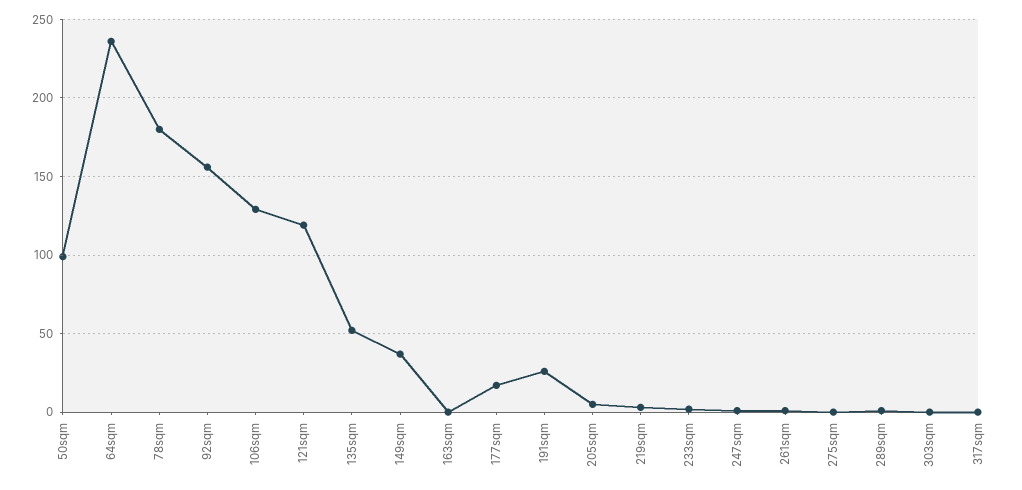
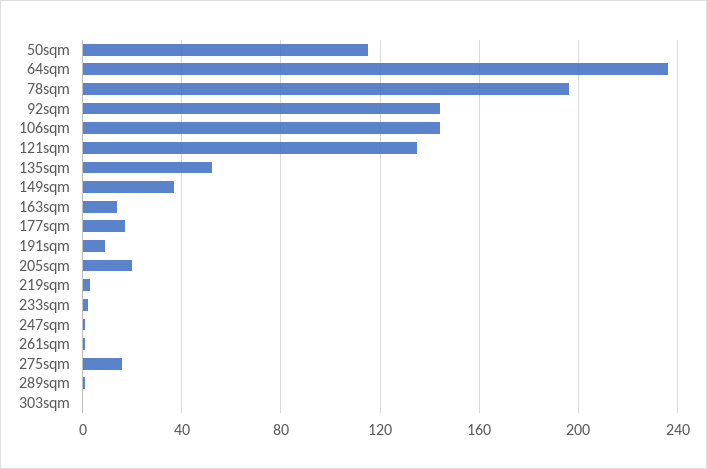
50sqm: 100 -> 115
78sqm: 180 -> 195
92sqm: 155 -> 145
106sqm: 130 -> 145
121sqm: 120 -> 135
163sqm: 0 -> 15
191sqm: 25 -> 10
205sqm: 5 -> 20
275sqm: 0 -> 15
317sqm: 0 -> none

